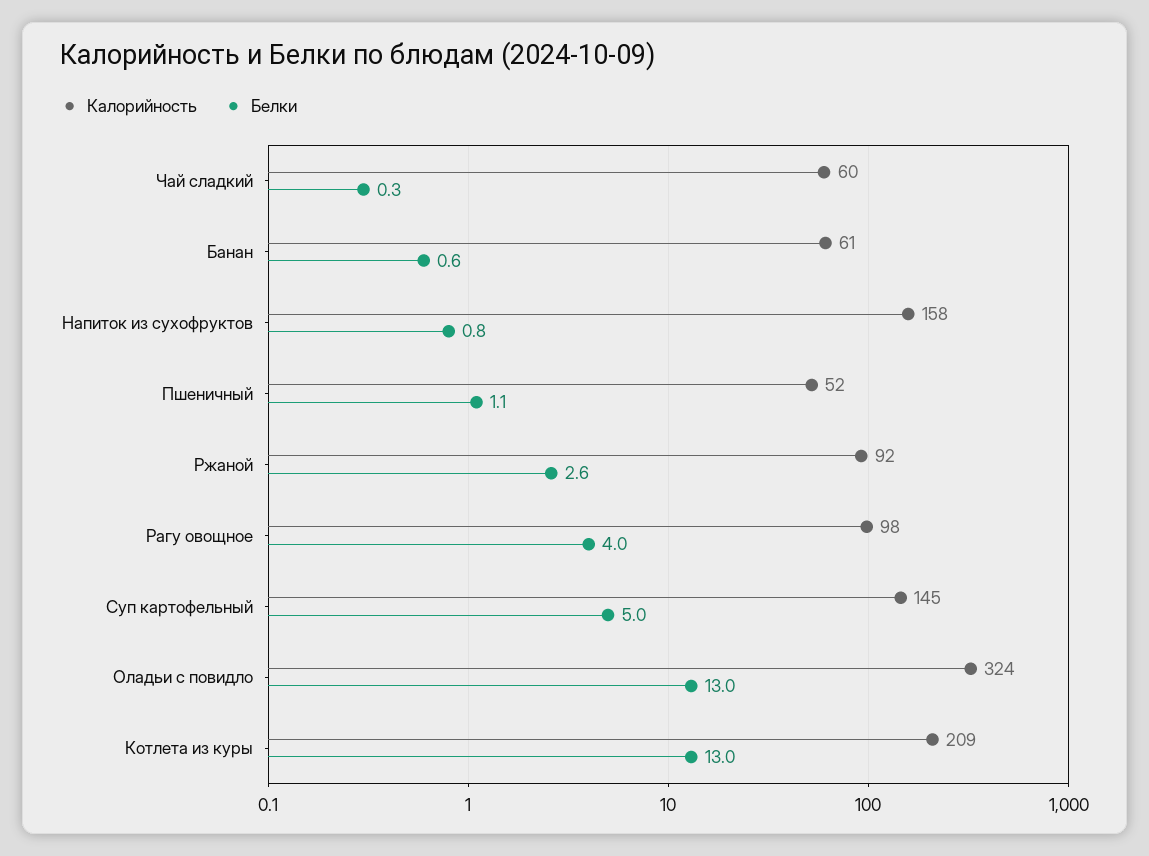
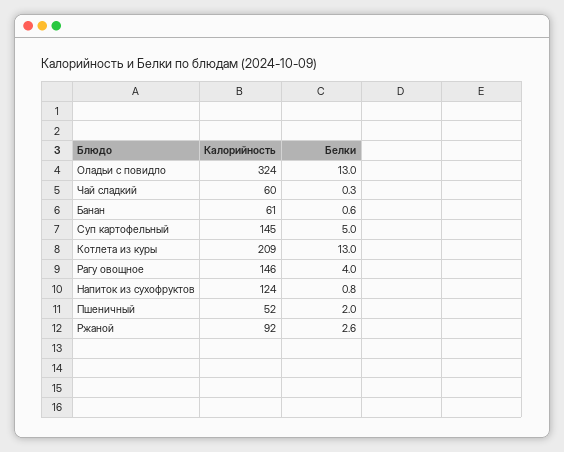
Калорийность, Напиток из сухофруктов: 158 -> 124
Белки, Пшеничный: 1.1 -> 2
Калорийность, Рагу овощное: 98 -> 146

